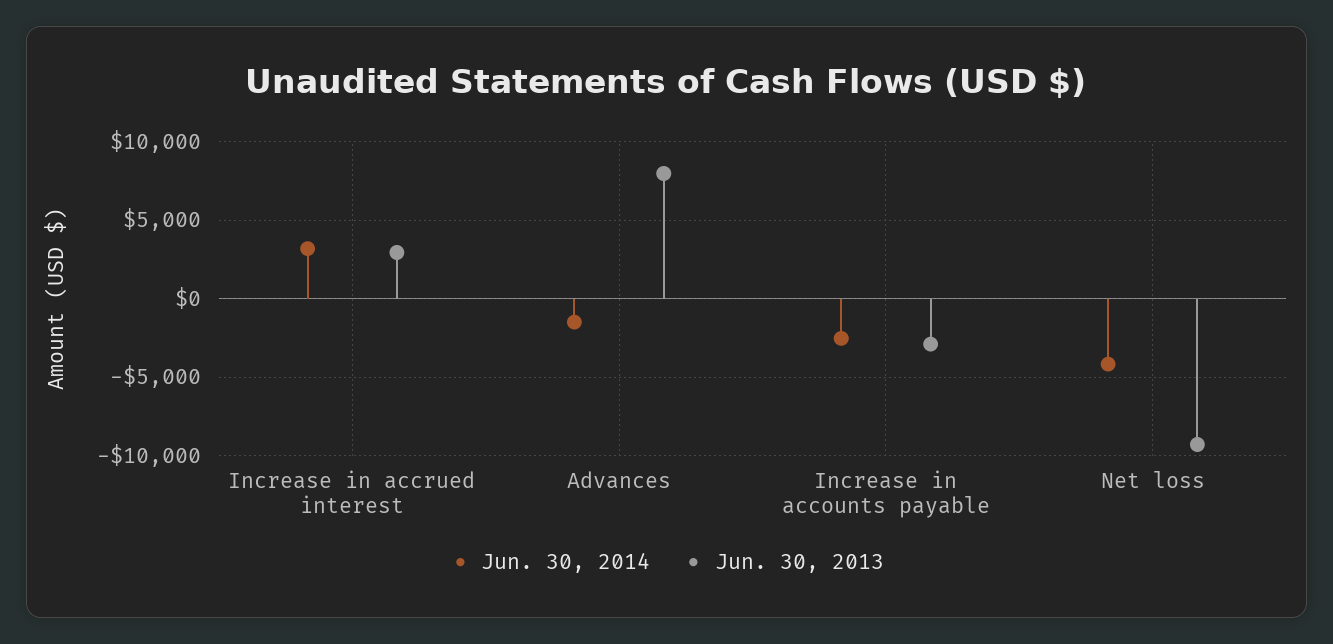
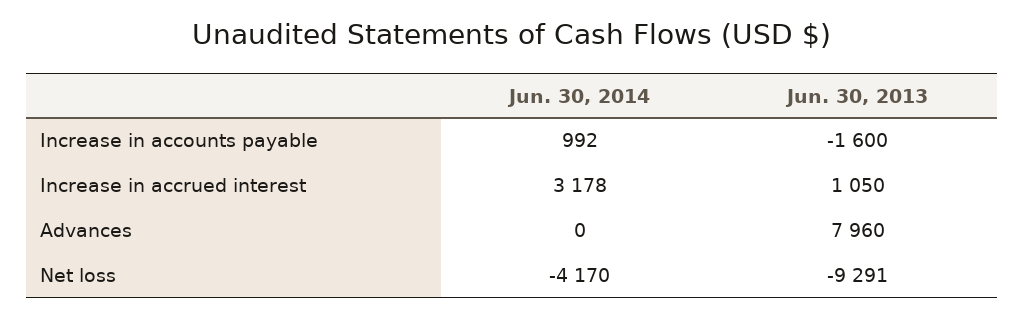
Jun. 30, 2013, Increase in accrued interest: 3000 -> 1050
Jun. 30, 2014, Advances: -1500 -> 0
Jun. 30, 2014, Increase in accounts payable: -2500 -> 992
Jun. 30, 2013, Increase in accounts payable: -3000 -> -1600

